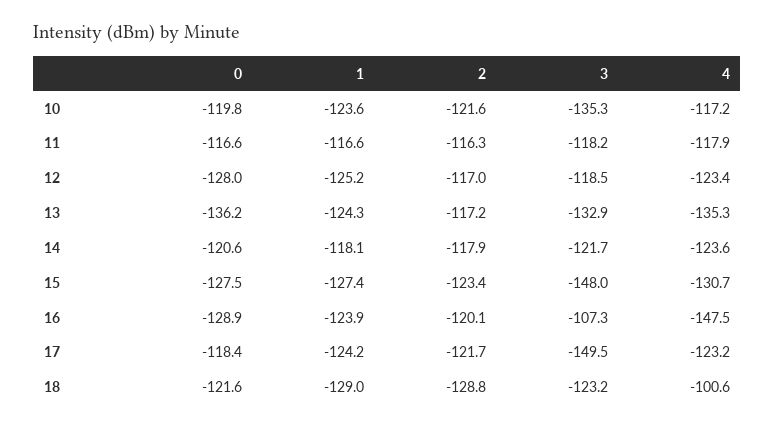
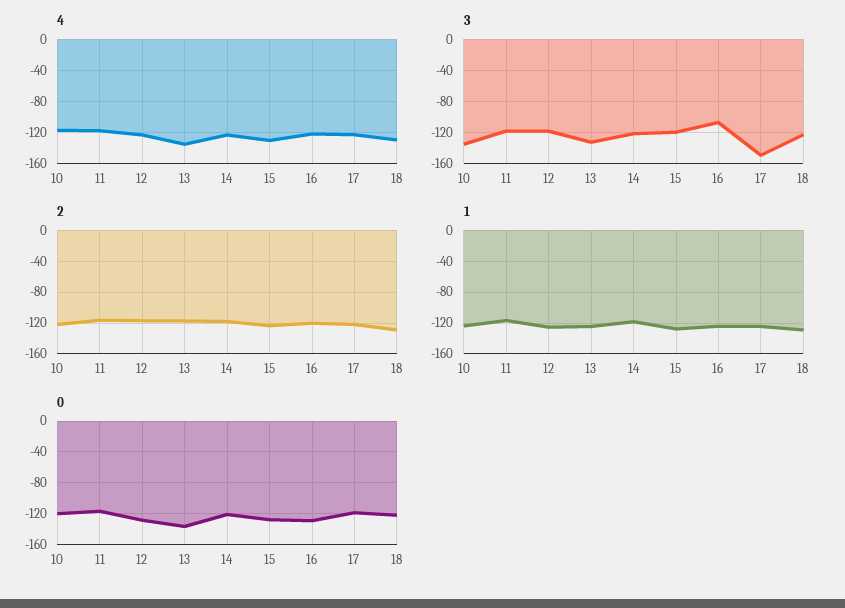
3, 15: -148 -> -120
4, 16: -147.5 -> -120
4, 18: -100.6 -> -130

